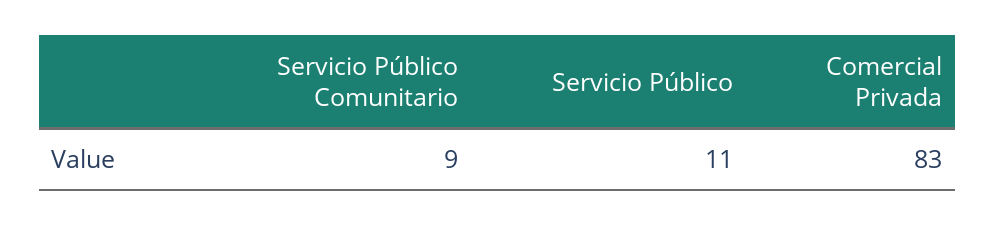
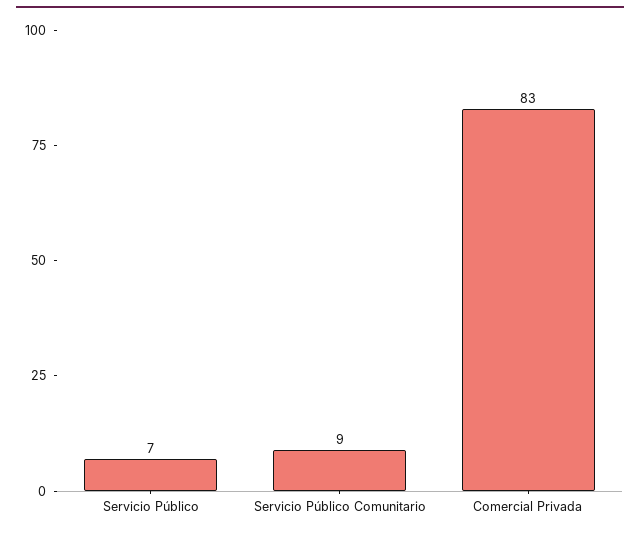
Servicio Público: 11 -> 7

